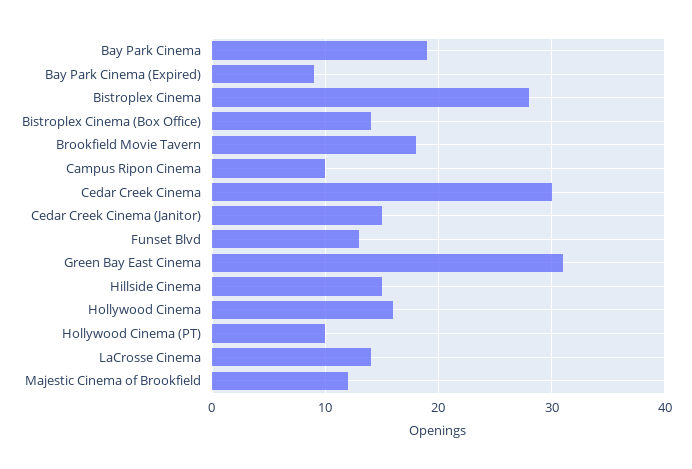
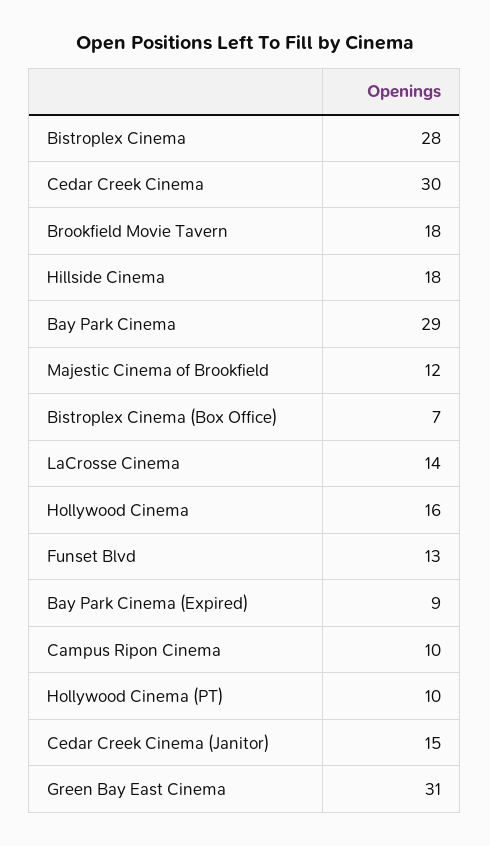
Bay Park Cinema: 19 -> 29
Bistroplex Cinema (Box Office): 14 -> 7
Hillside Cinema: 15 -> 18

